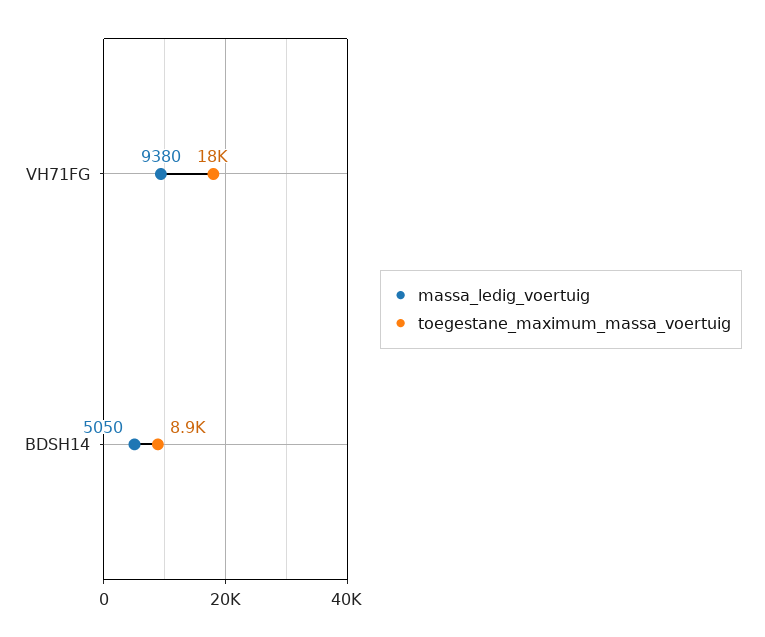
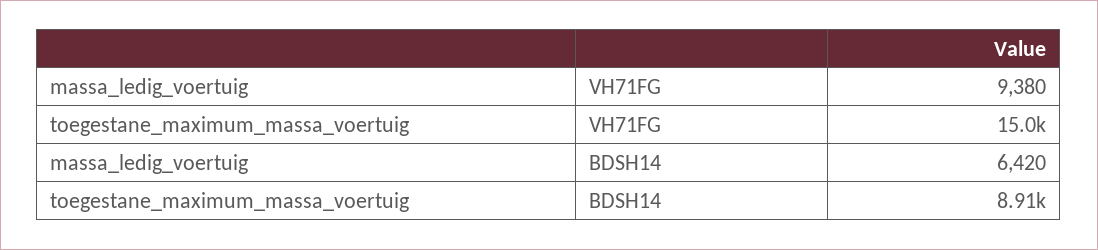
toegestane_maximum_massa_voertuig, VH71FG: 18000 -> 15000
massa_ledig_voertuig, BDSH14: 5050 -> 6420

